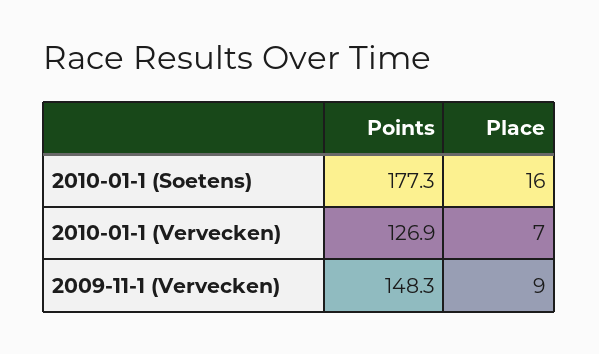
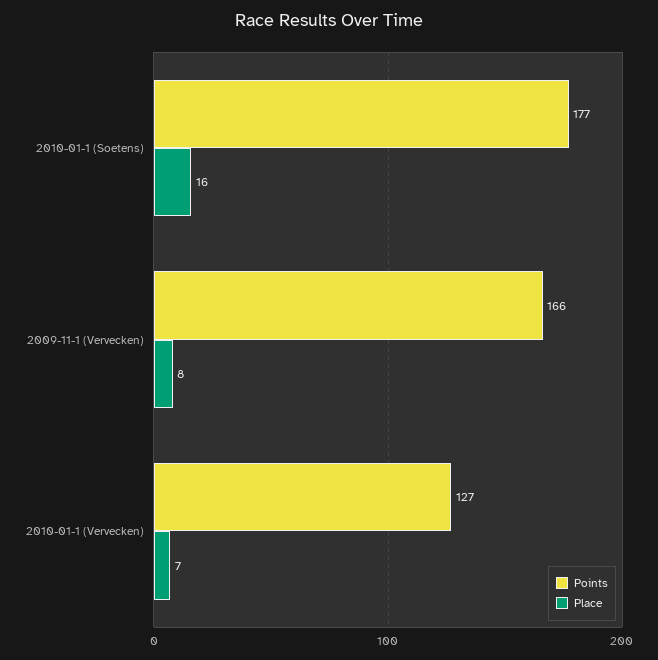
Points, 2009-11-1 (Vervecken): 148.3 -> 166
Place, 2009-11-1 (Vervecken): 9 -> 8

